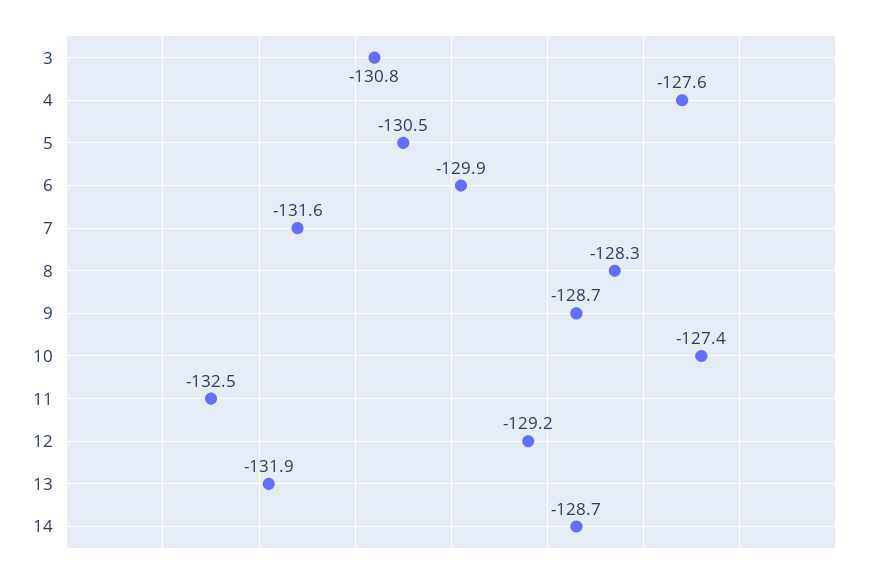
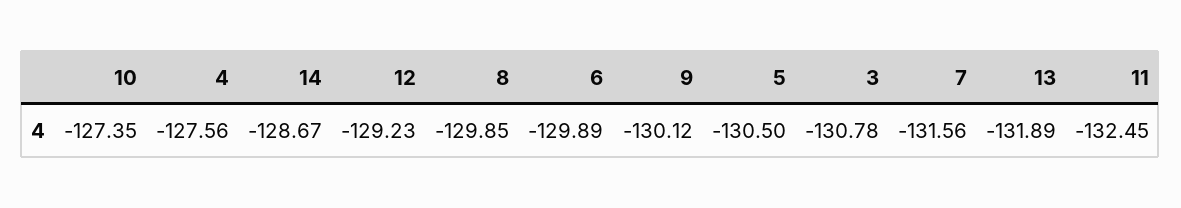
8: -128.3 -> -129.85
9: -128.7 -> -130.12

